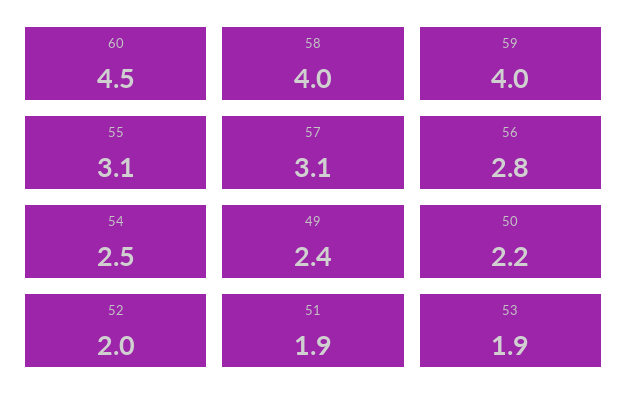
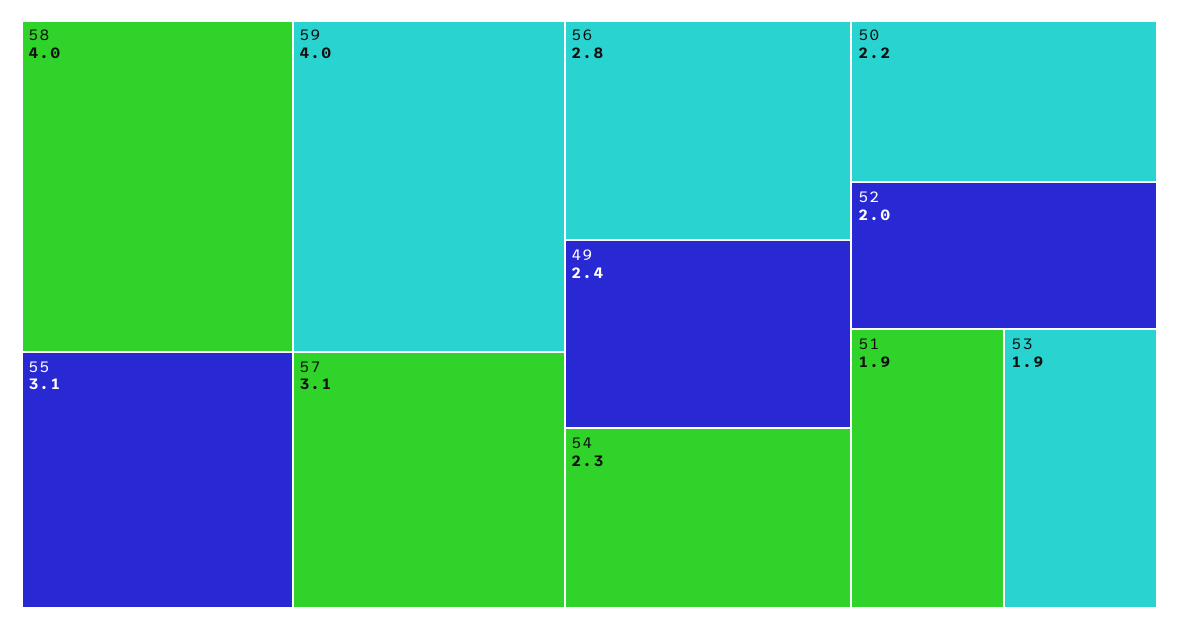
60: 4.5 -> none
54: 2.5 -> 2.3

